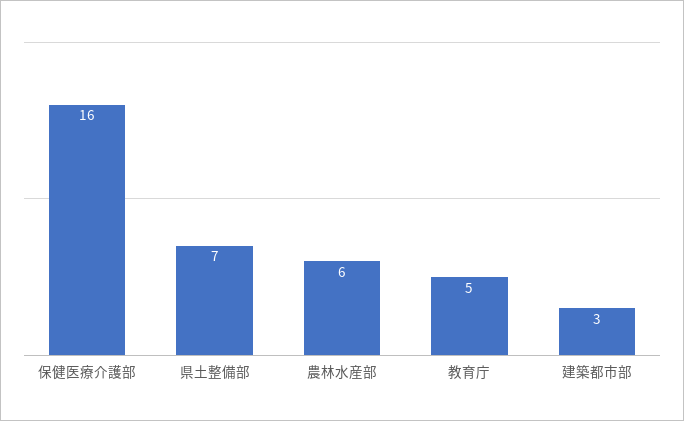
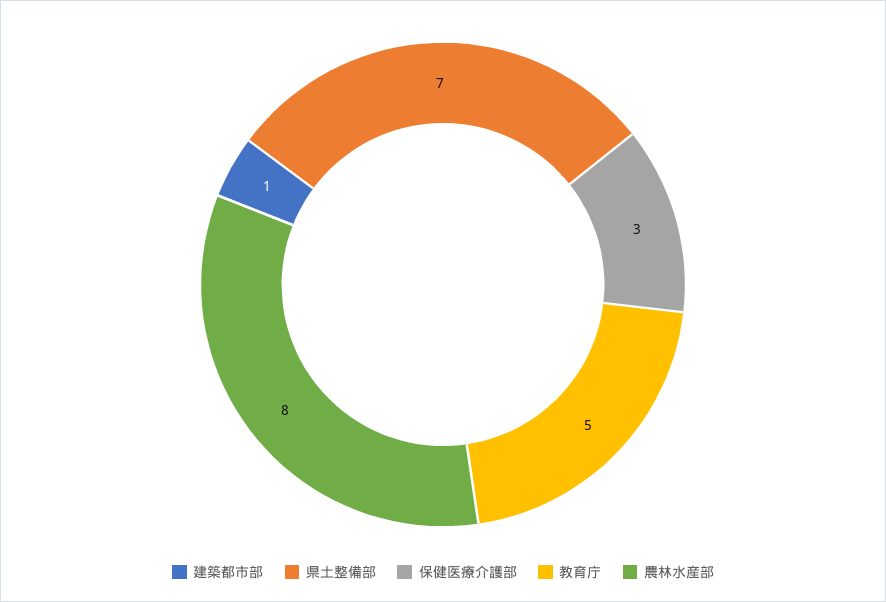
保健医療介護部: 16 -> 3
農林水産部: 6 -> 8
建築都市部: 3 -> 1

